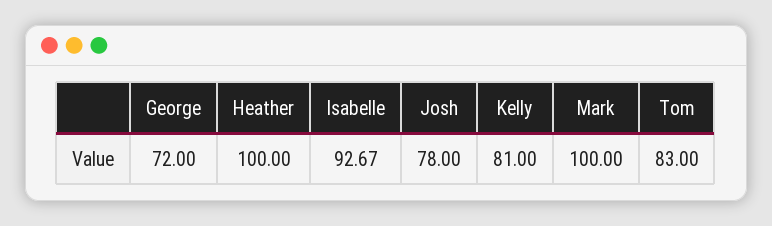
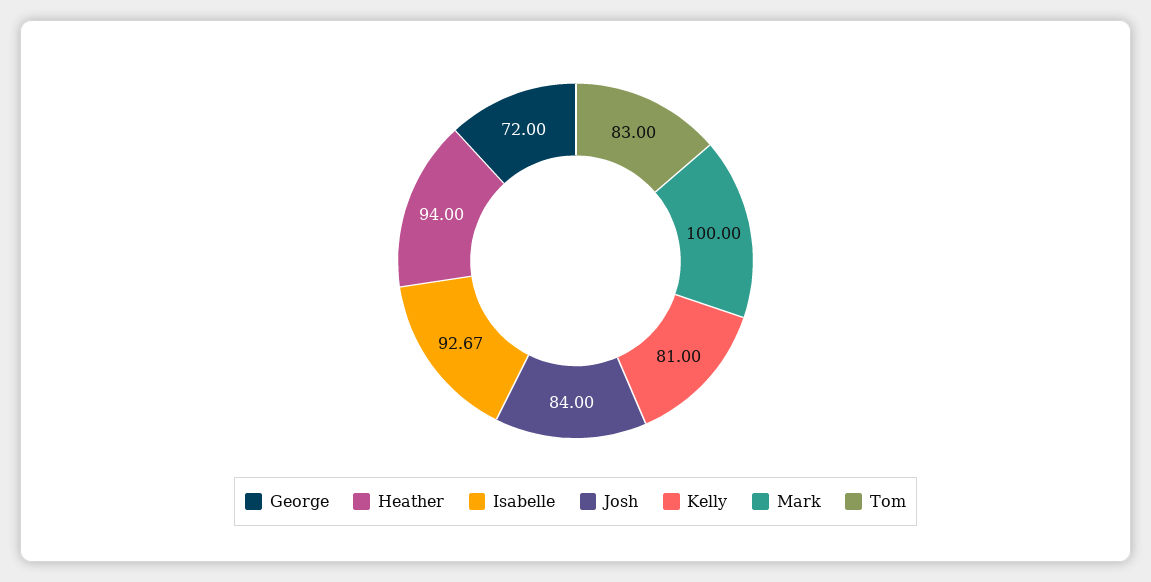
Heather: 100 -> 94
Josh: 78 -> 84

